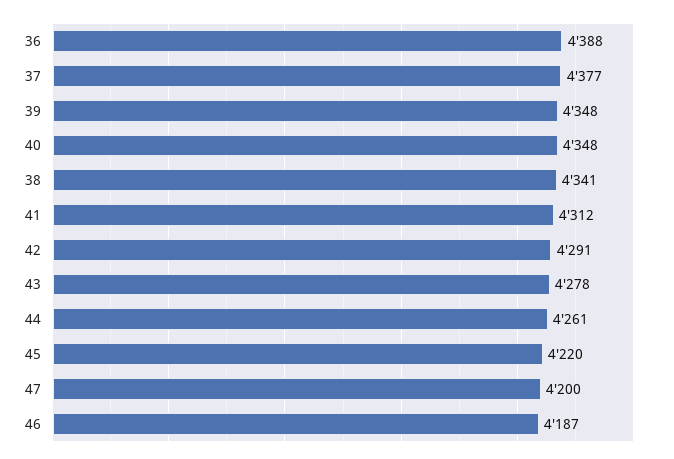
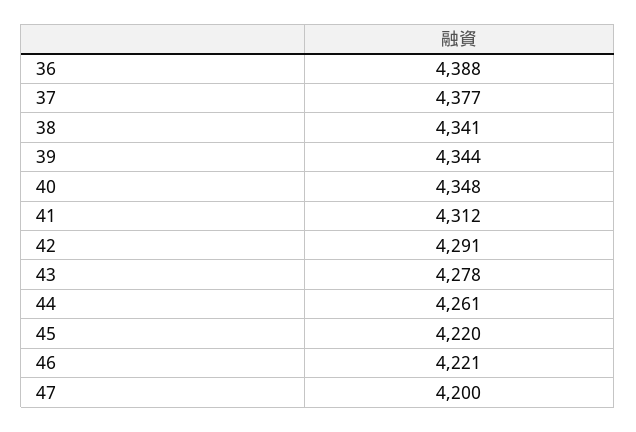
39: 4348 -> 4344
46: 4187 -> 4221

